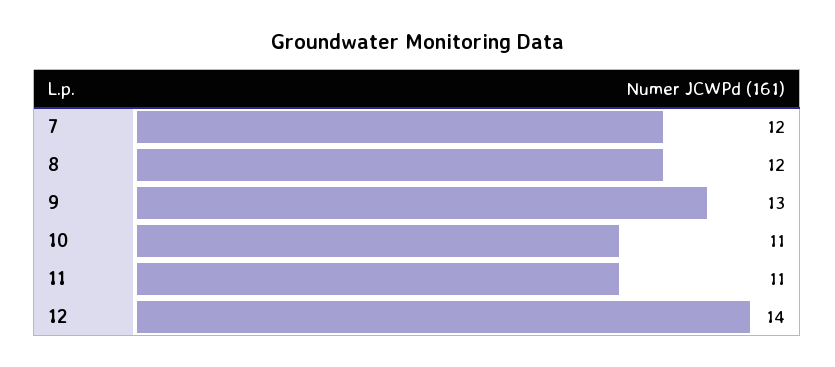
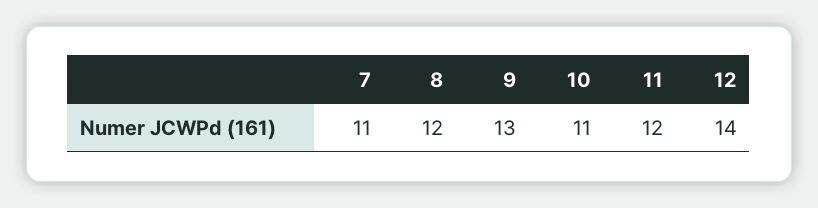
7: 12 -> 11
11: 11 -> 12

